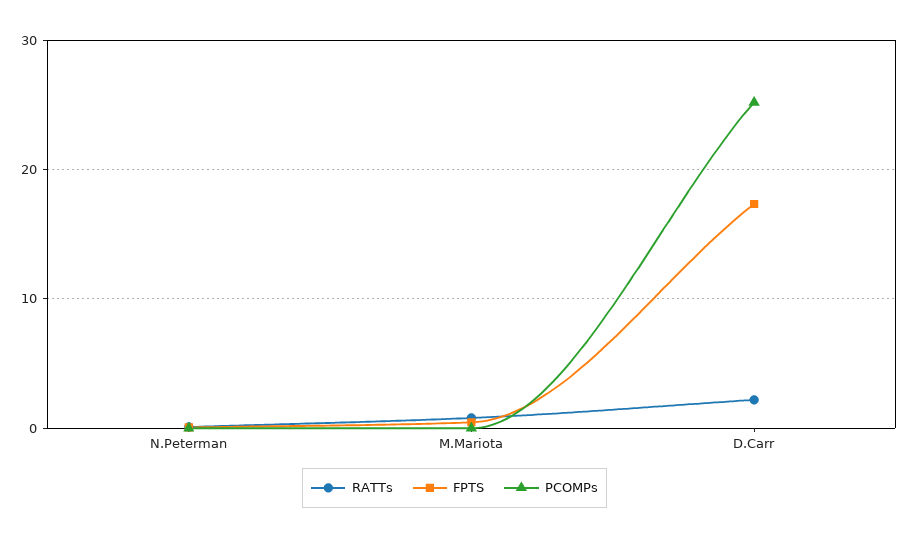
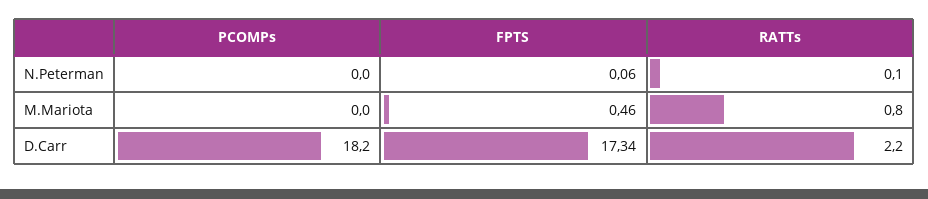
PCOMPs, D.Carr: 25 -> 18.2

